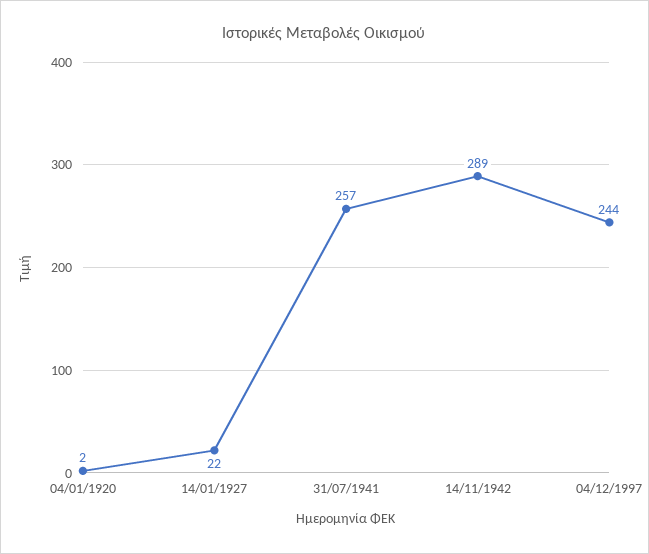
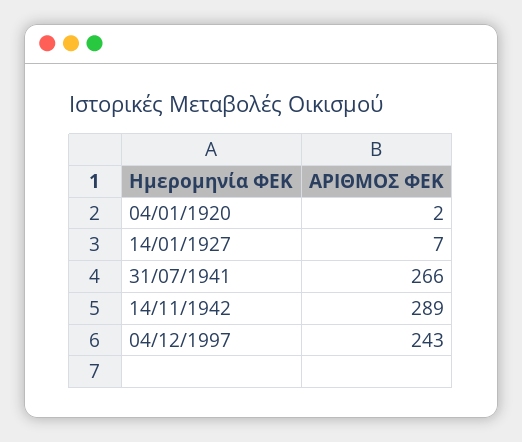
14/01/1927: 22 -> 7
31/07/1941: 257 -> 266
04/12/1997: 244 -> 243

